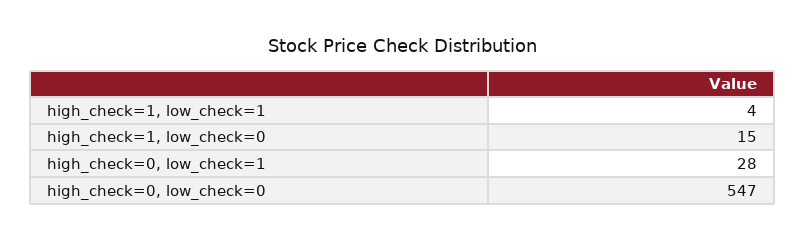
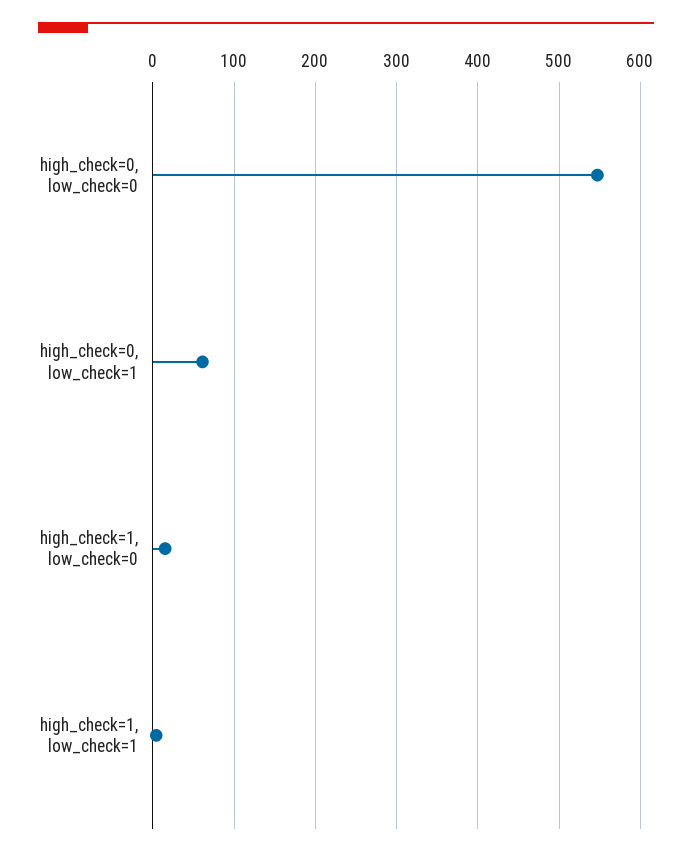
high_check=0, low_check=1: 28 -> 60

